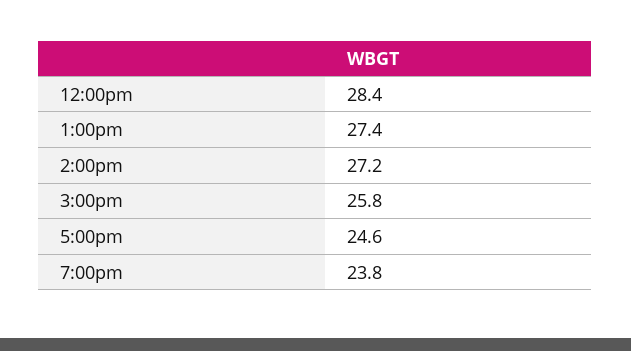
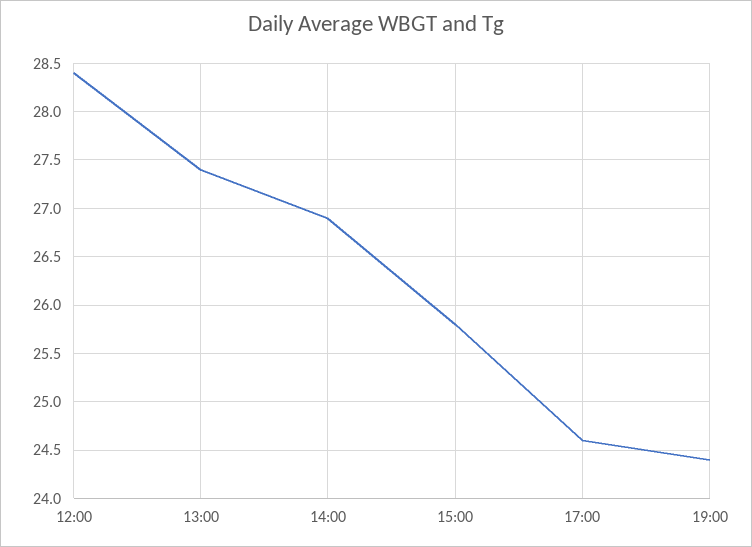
2:00pm: 27.2 -> 26.9
7:00pm: 23.8 -> 24.4

